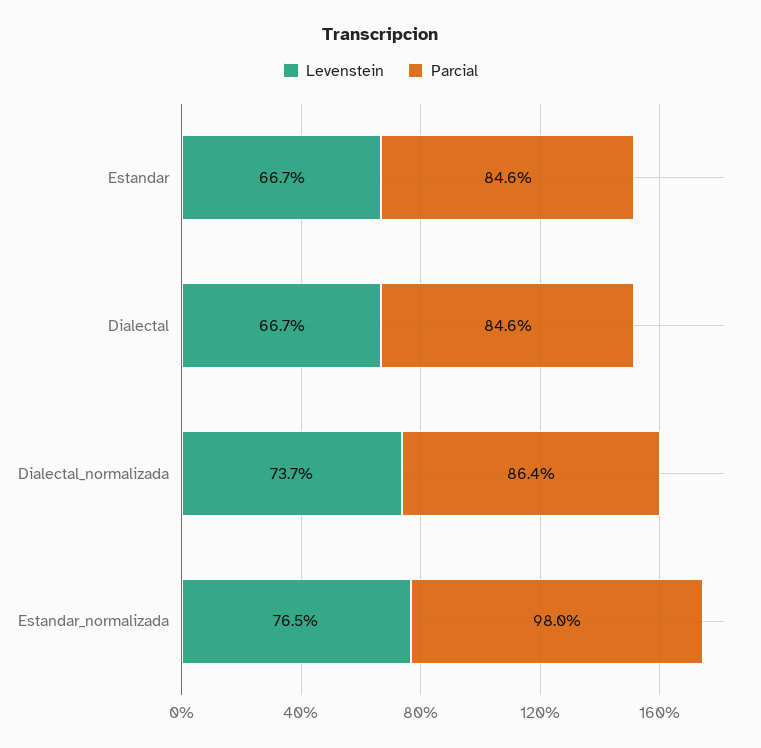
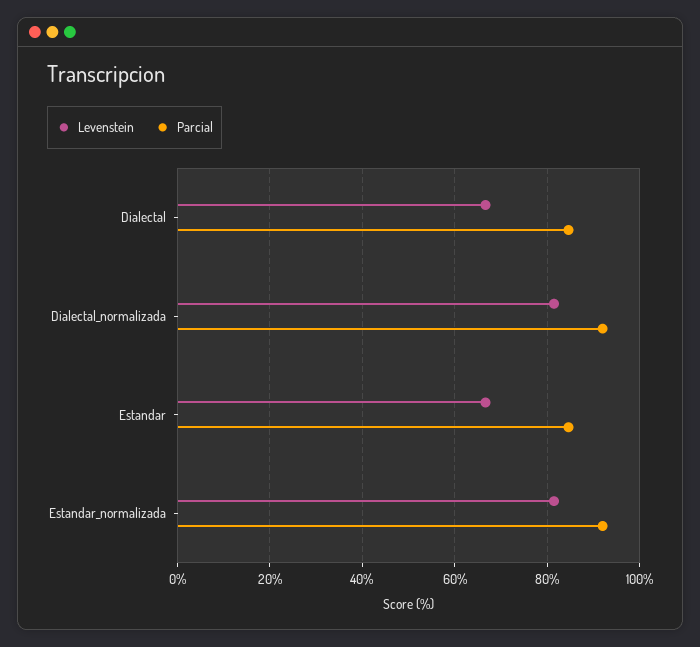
Levenstein, Dialectal_normalizada: 73.7 -> 82
Parcial, Dialectal_normalizada: 86.4 -> 92
Levenstein, Estandar_normalizada: 76.5 -> 82
Parcial, Estandar_normalizada: 98 -> 92

